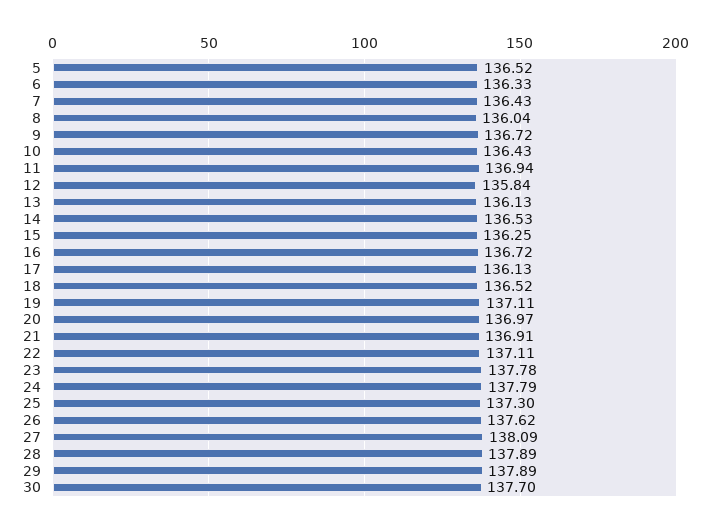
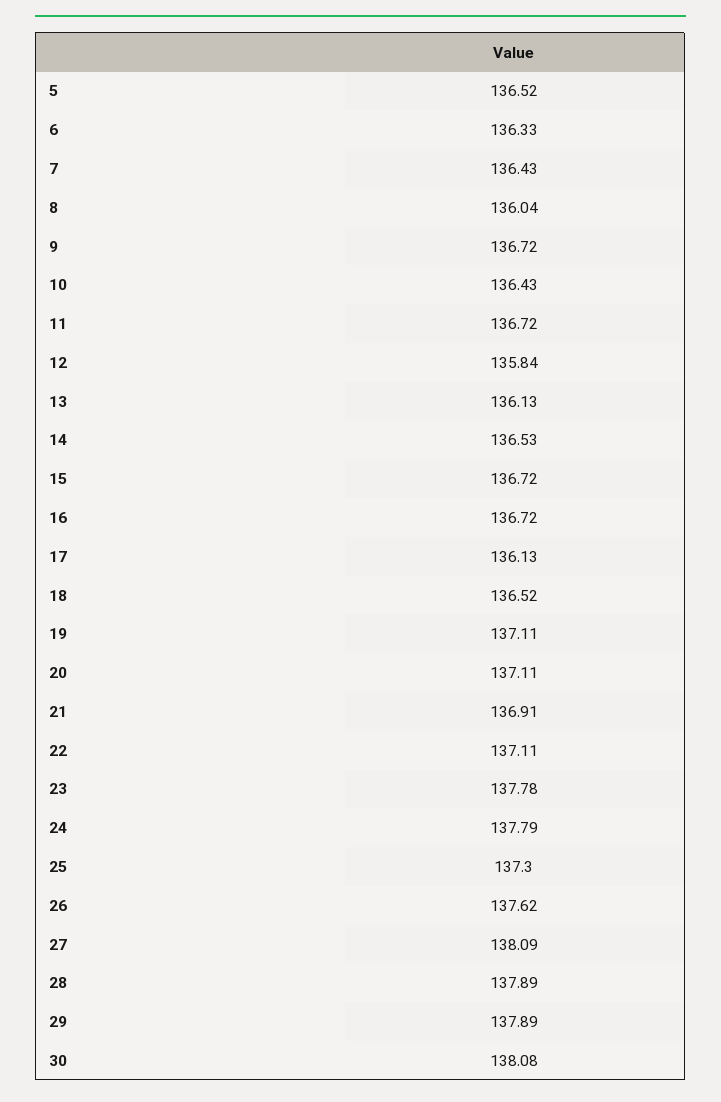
11: 136.94 -> 136.72
15: 136.25 -> 136.72
20: 136.97 -> 137.11
30: 137.7 -> 138.08

